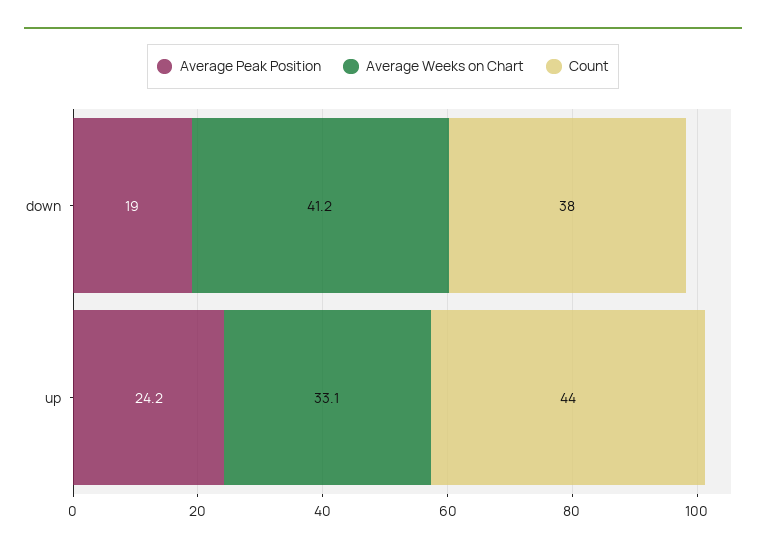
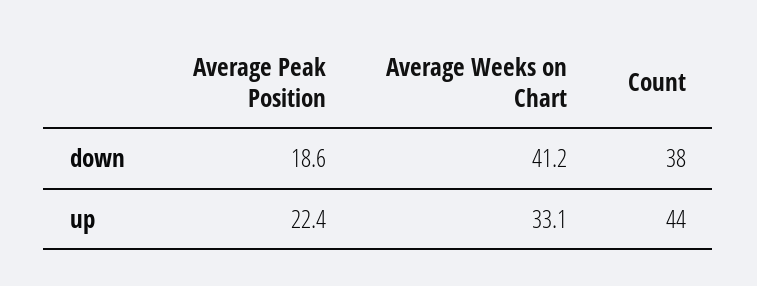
Average Peak Position, down: 19 -> 18.6
Average Peak Position, up: 24.2 -> 22.4

